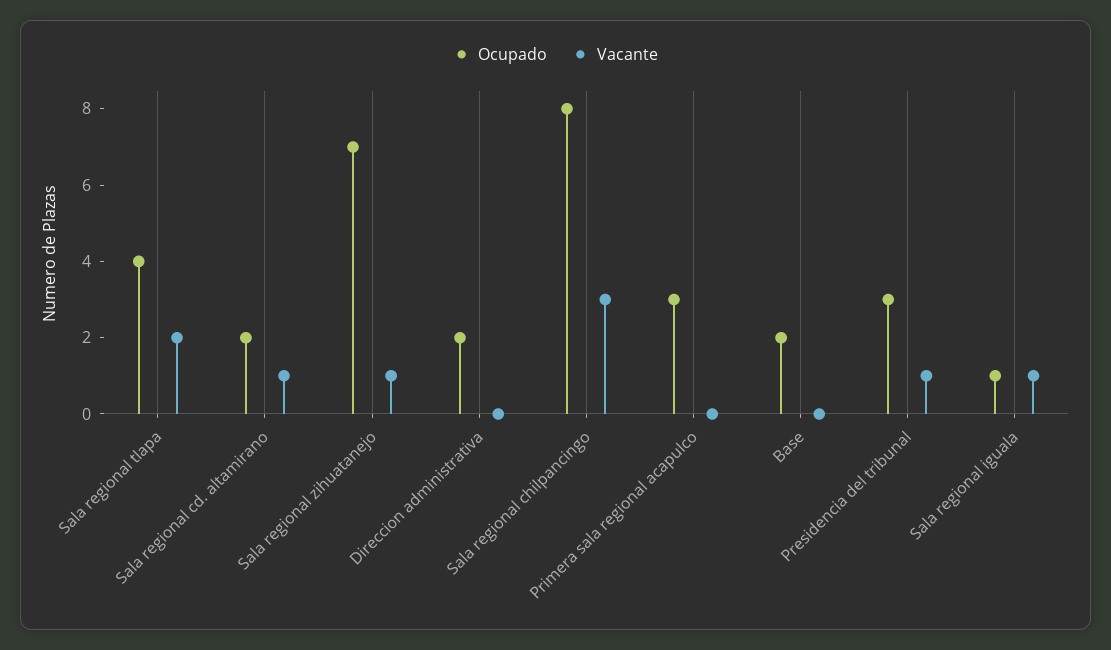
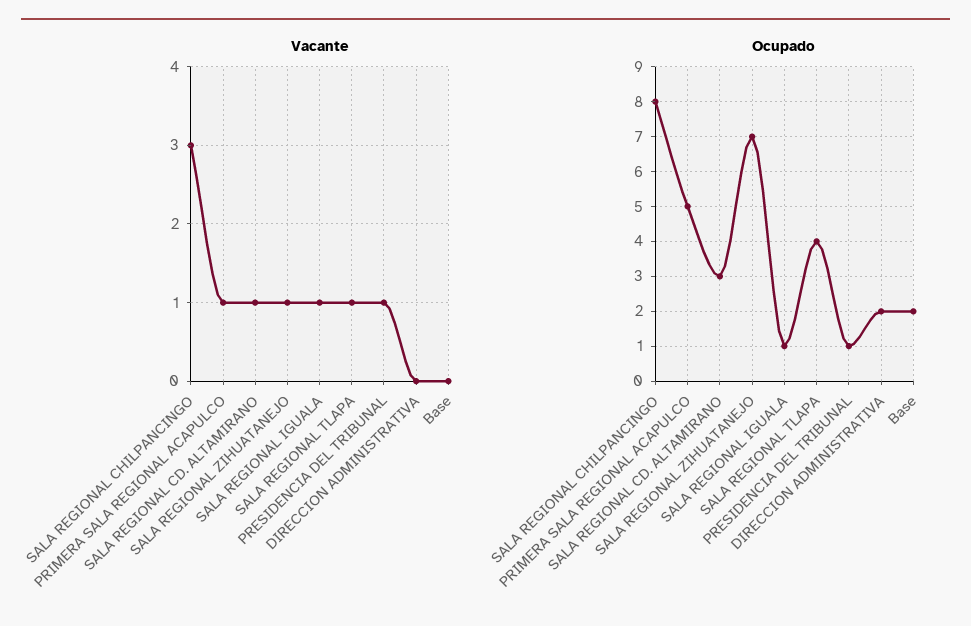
Vacante, Sala regional tlapa: 2 -> 1
Ocupado, Sala regional cd. altamirano: 2 -> 3
Ocupado, Primera sala regional acapulco: 3 -> 5
Vacante, Primera sala regional acapulco: 0 -> 1
Ocupado, Presidencia del tribunal: 3 -> 1

